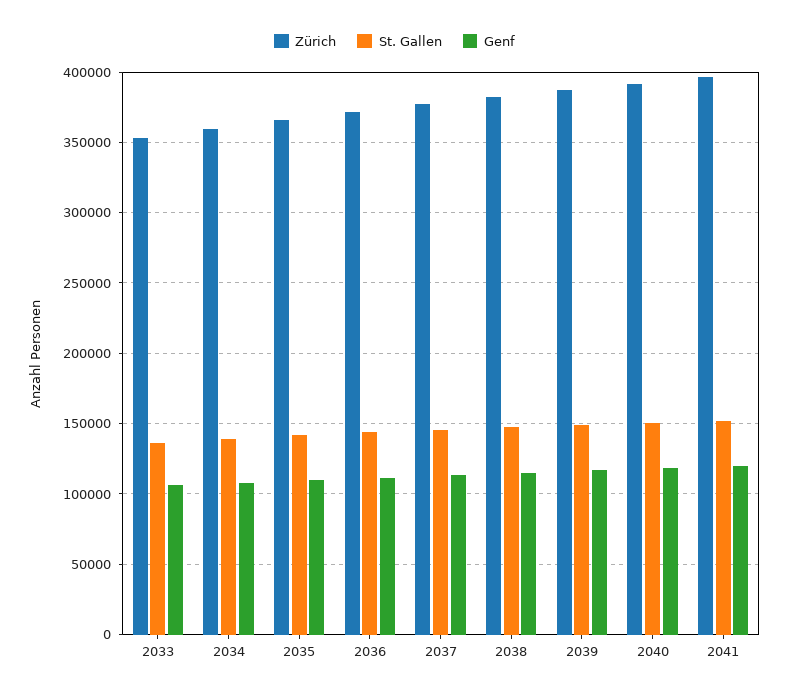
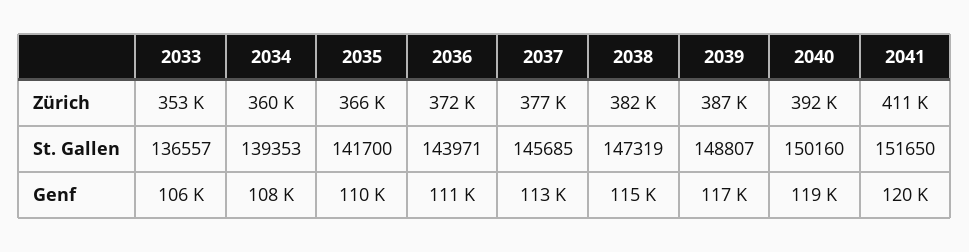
Zürich, 2041: 395000 -> 411000

